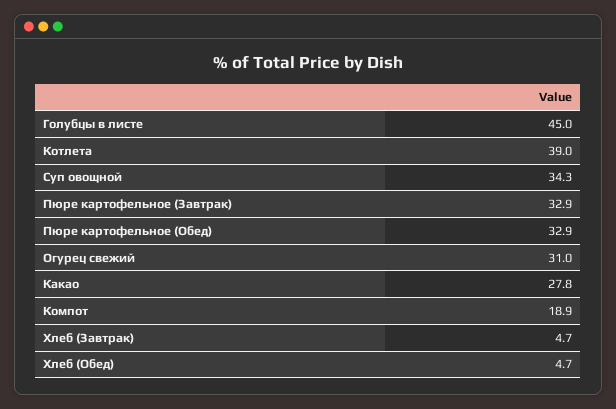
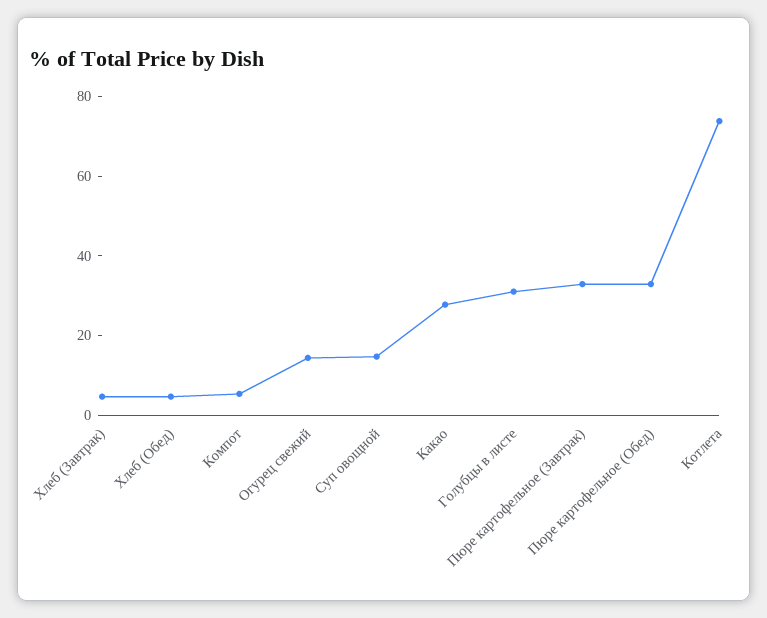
Голубцы в листе: 45 -> 30
Котлета: 39 -> 75
Суп овощной: 34.3 -> 15
Огурец свежий: 31 -> 15
Компот: 18.9 -> 5

